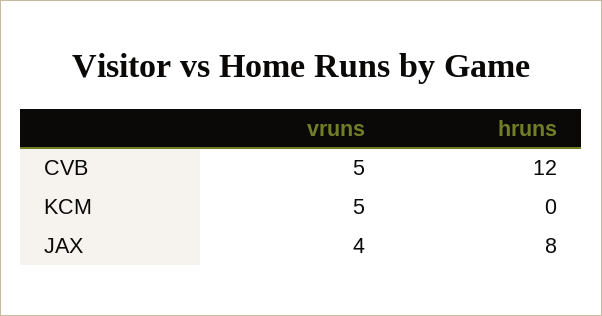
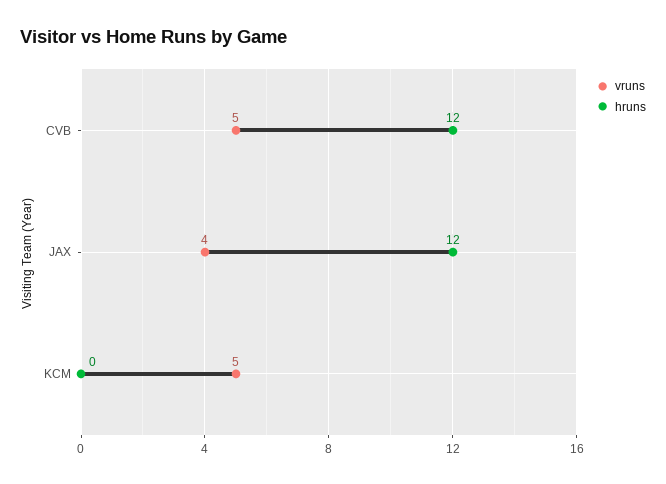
hruns, JAX: 8 -> 12

